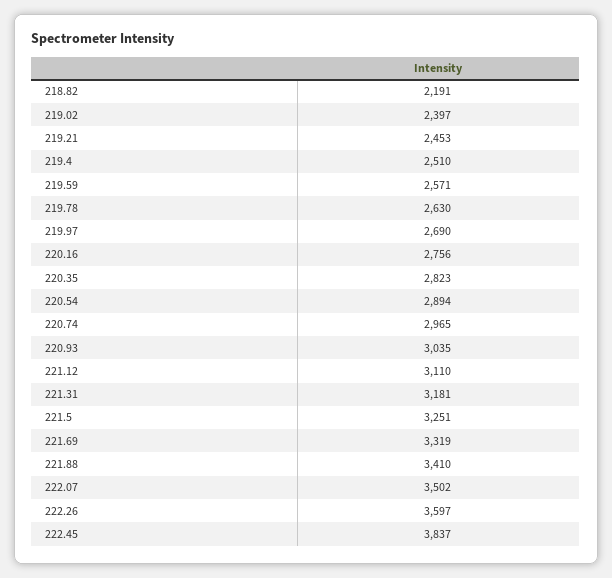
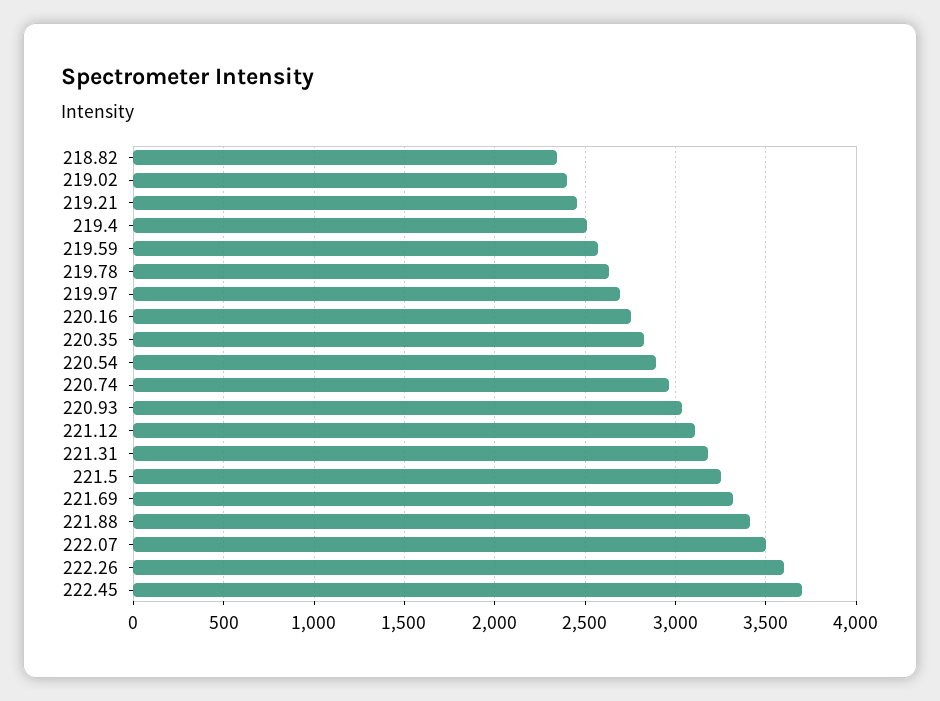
218.82: 2191 -> 2350
222.45: 3837 -> 3700

